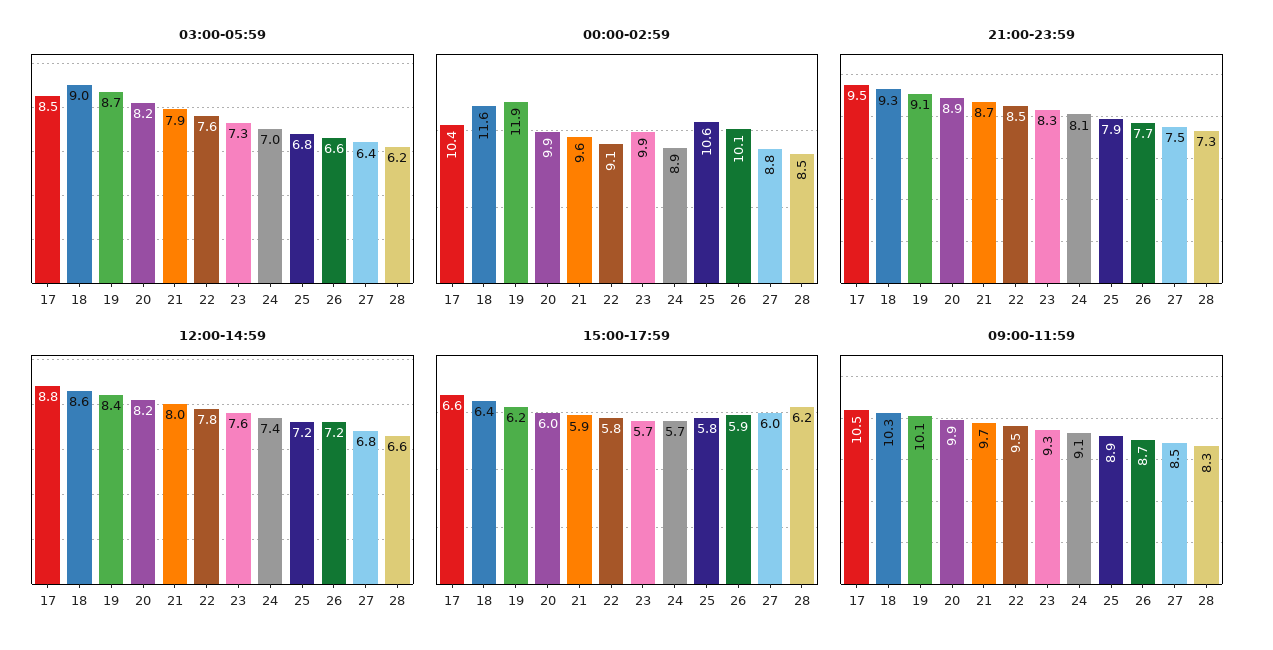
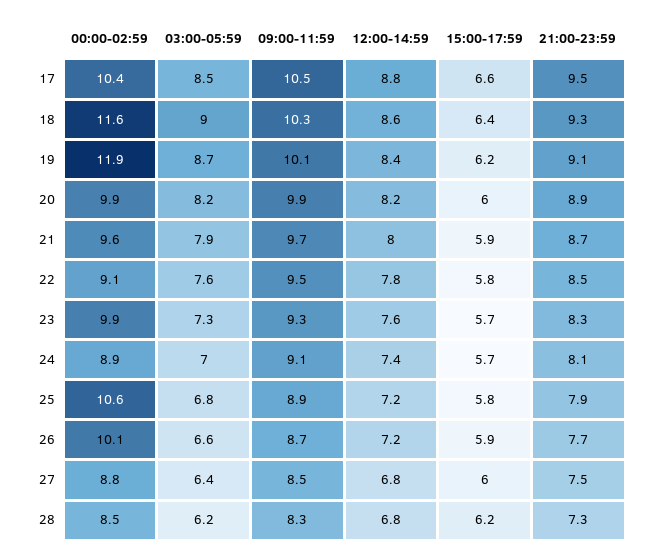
12:00-14:59, 28: 6.6 -> 6.8

